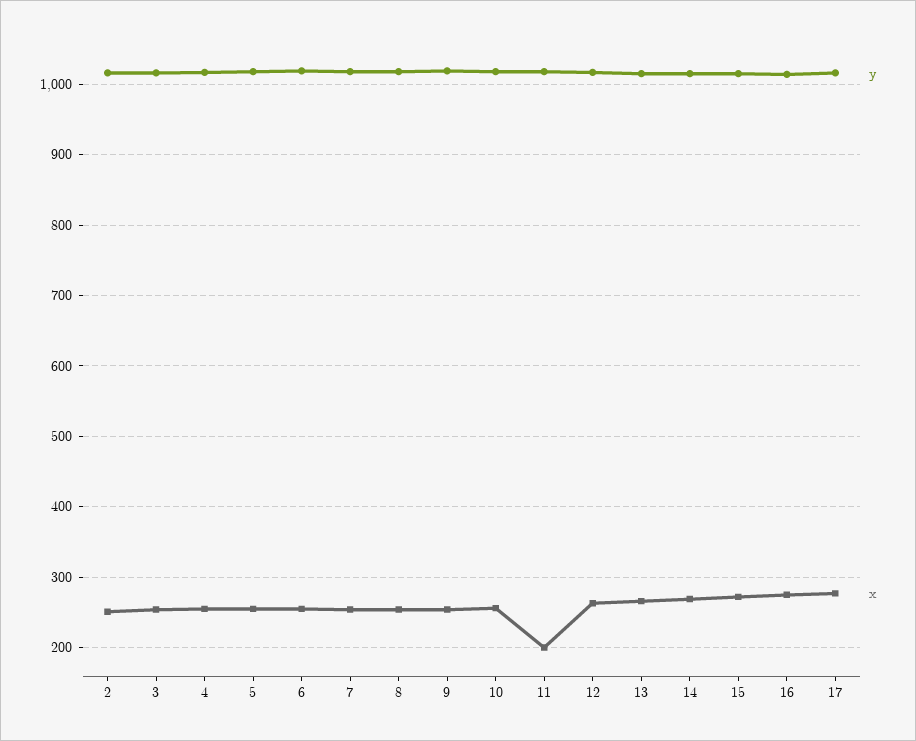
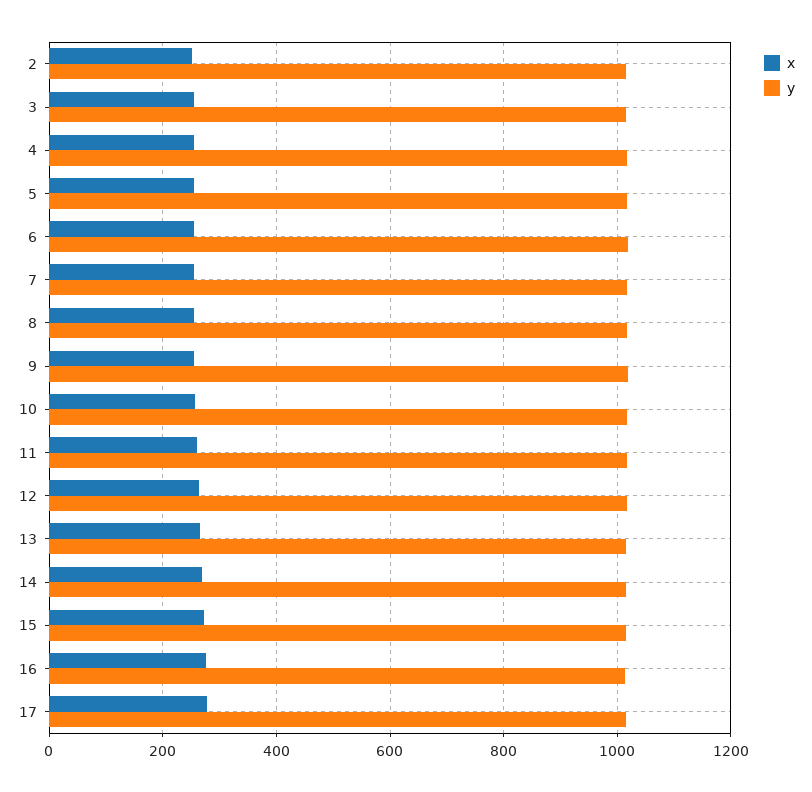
x, 11: 200 -> 260

